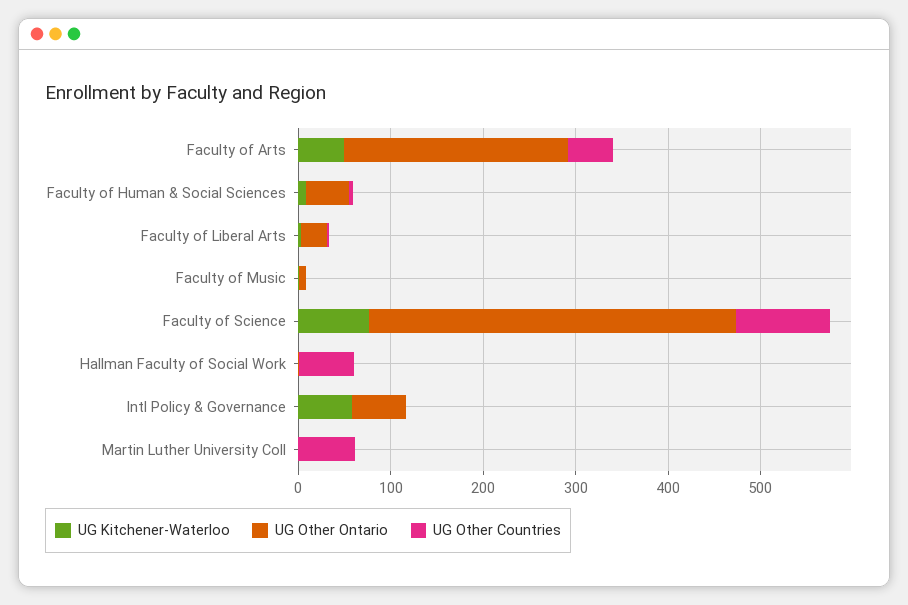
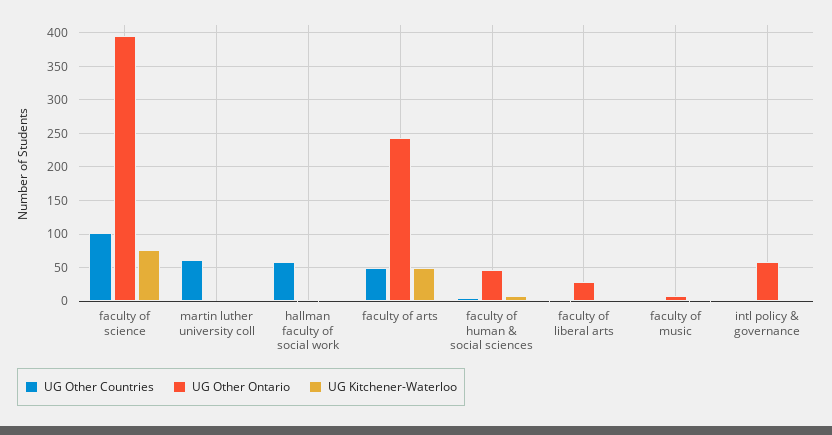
UG Kitchener-Waterloo, Intl Policy & Governance: 60 -> 0

